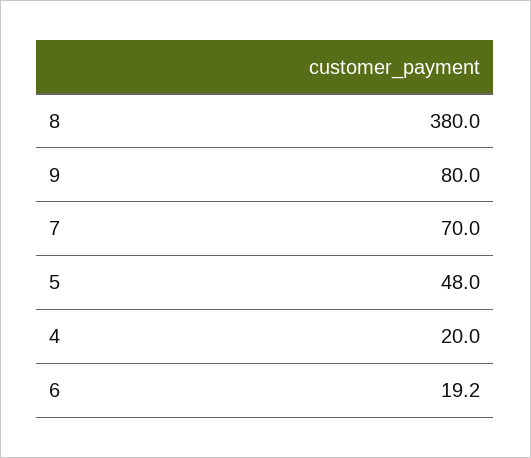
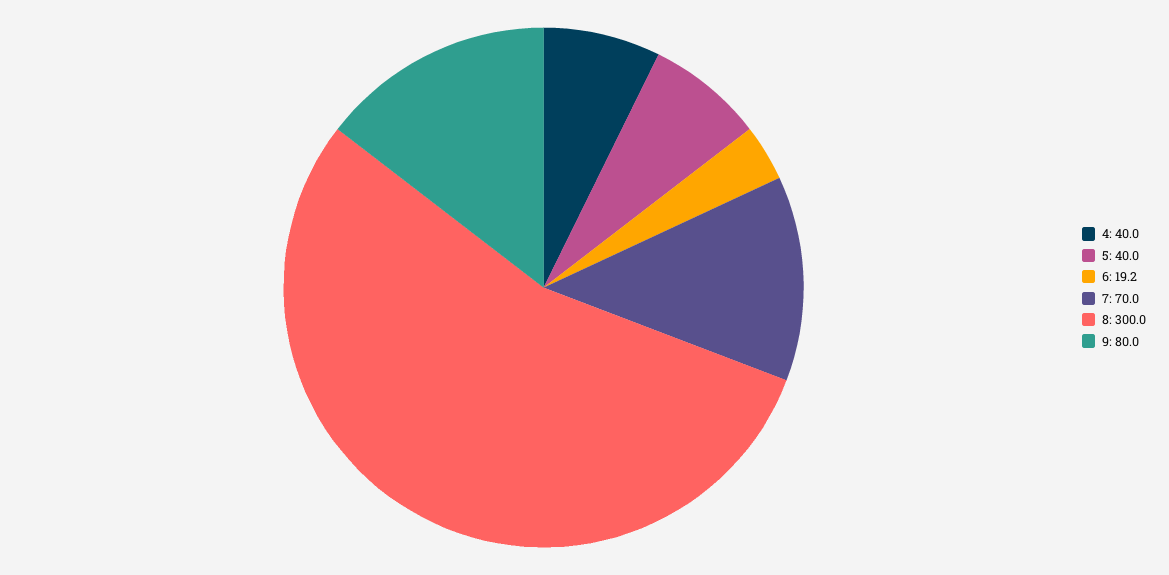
8: 380 -> 300
5: 48 -> 40
4: 20 -> 40

